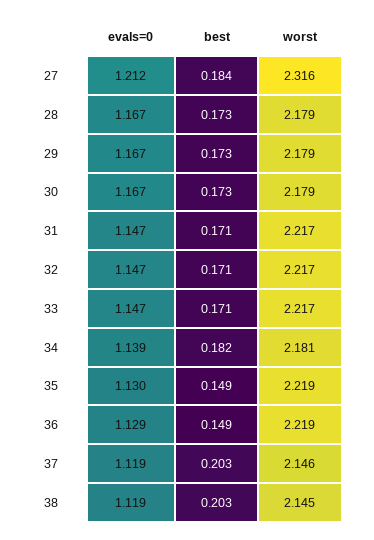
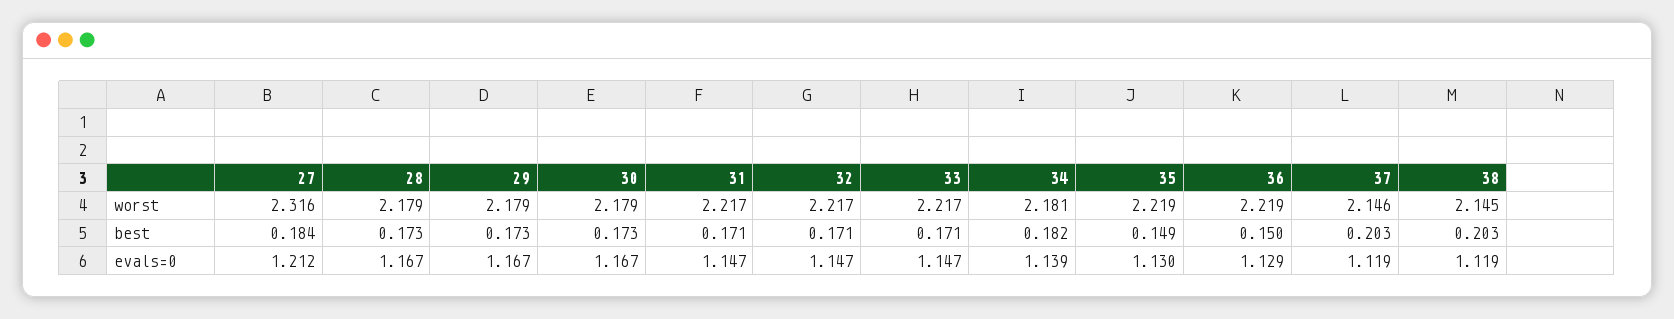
best, 36: 0.149 -> 0.15

